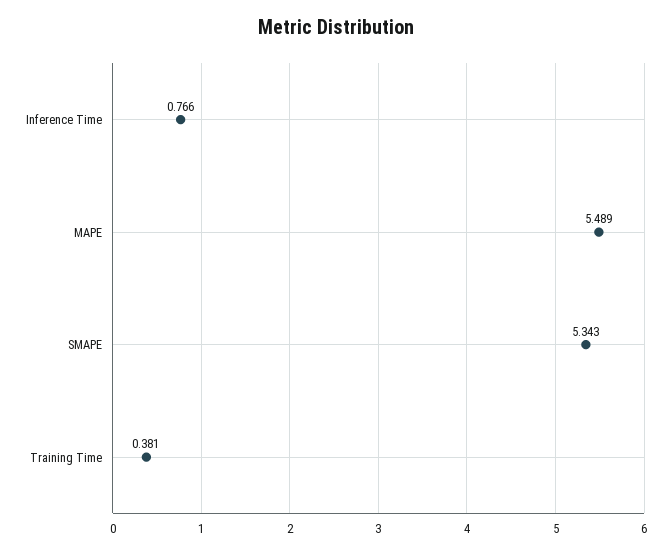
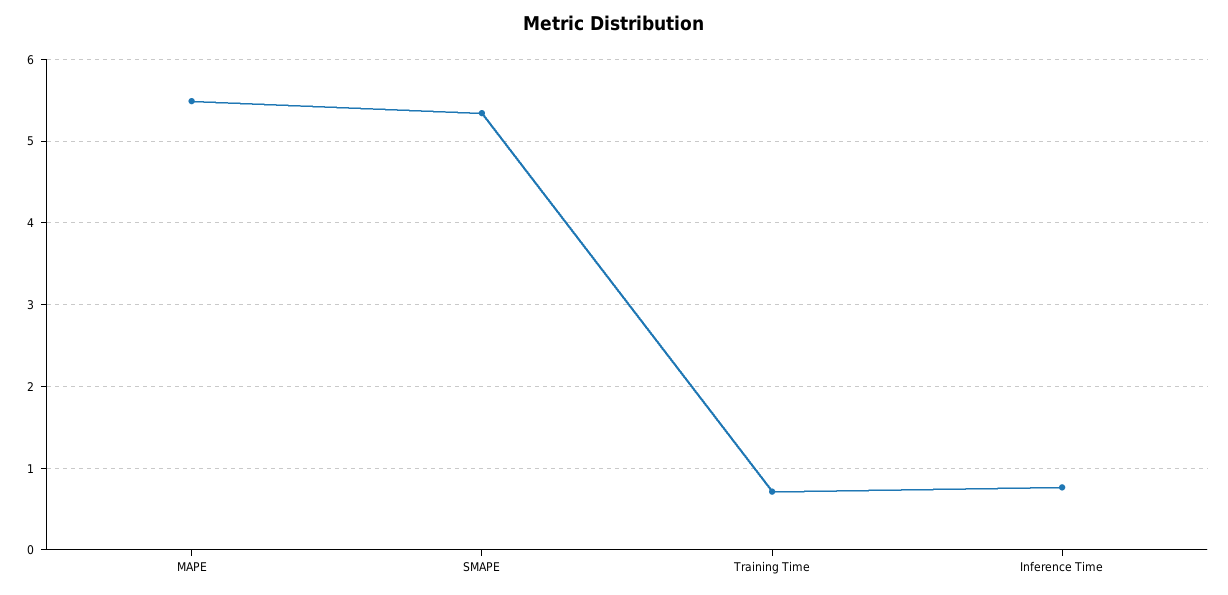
Training Time: 0.381 -> 0.7

